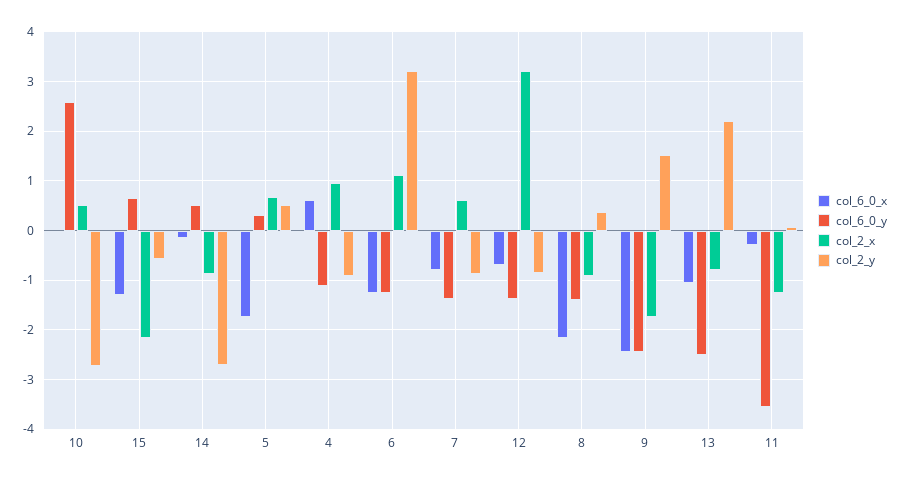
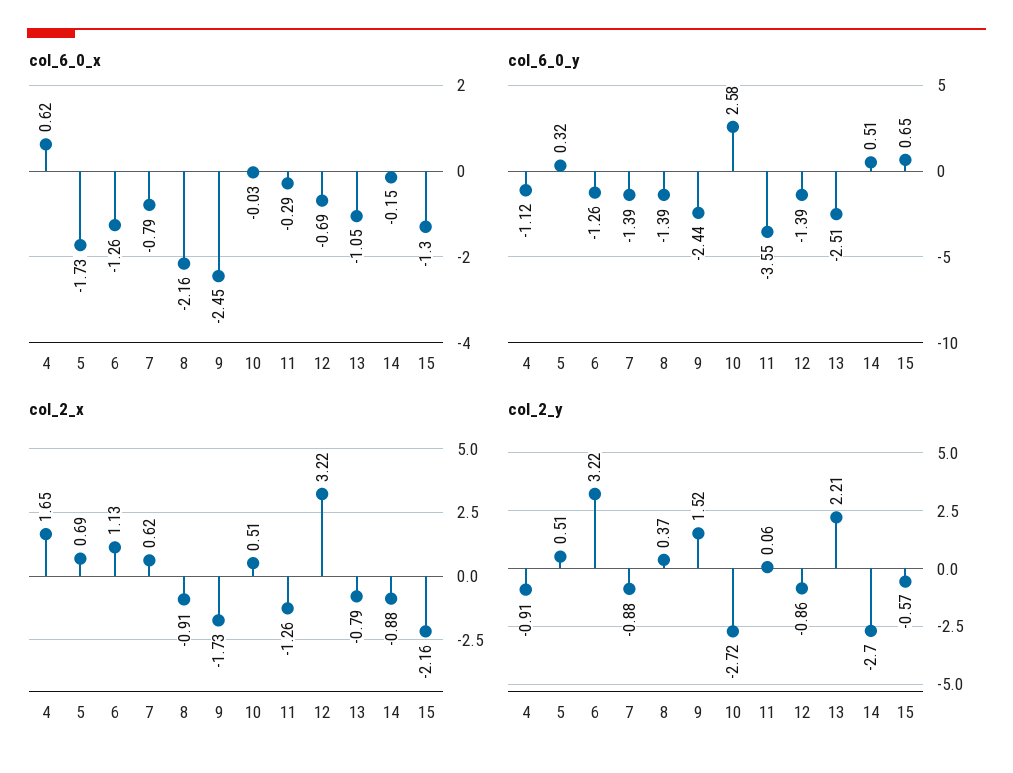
col_2_x, 4: 1 -> 1.65

